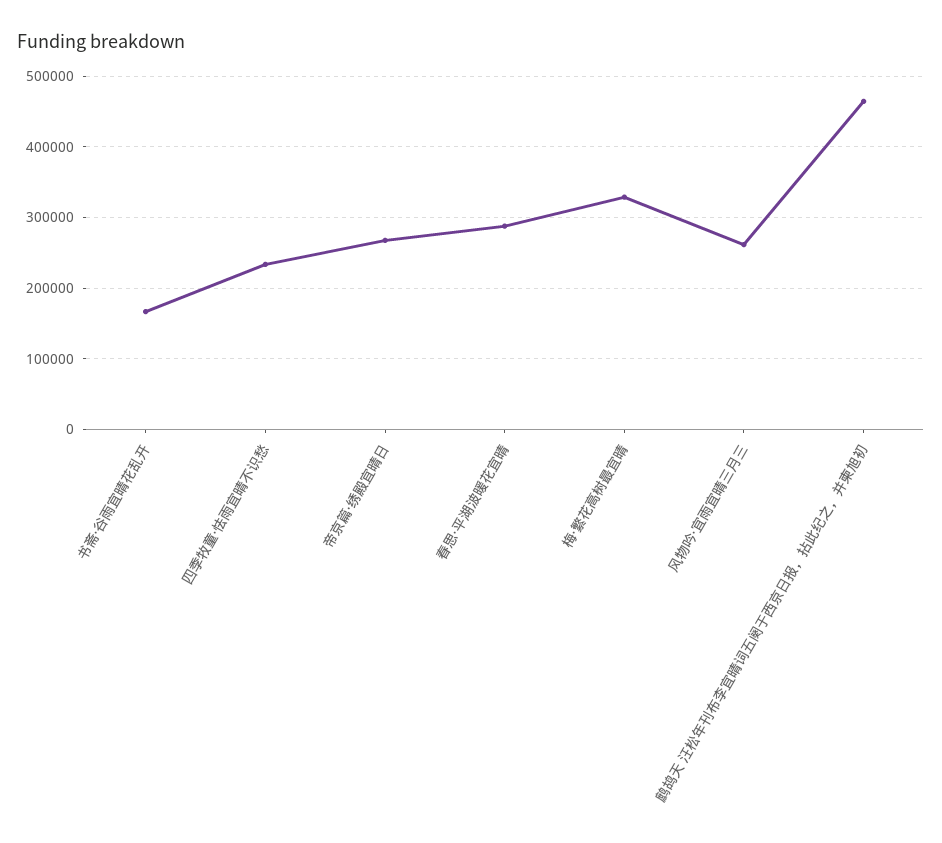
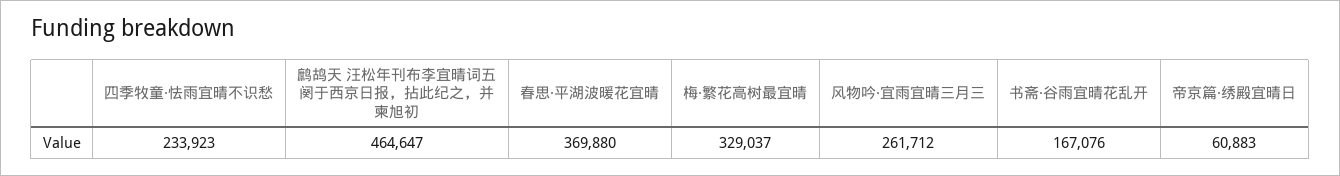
帝京篇·绣殿宜晴日: 270000 -> 60883
春思·平湖波暖花宜晴: 290000 -> 369880

